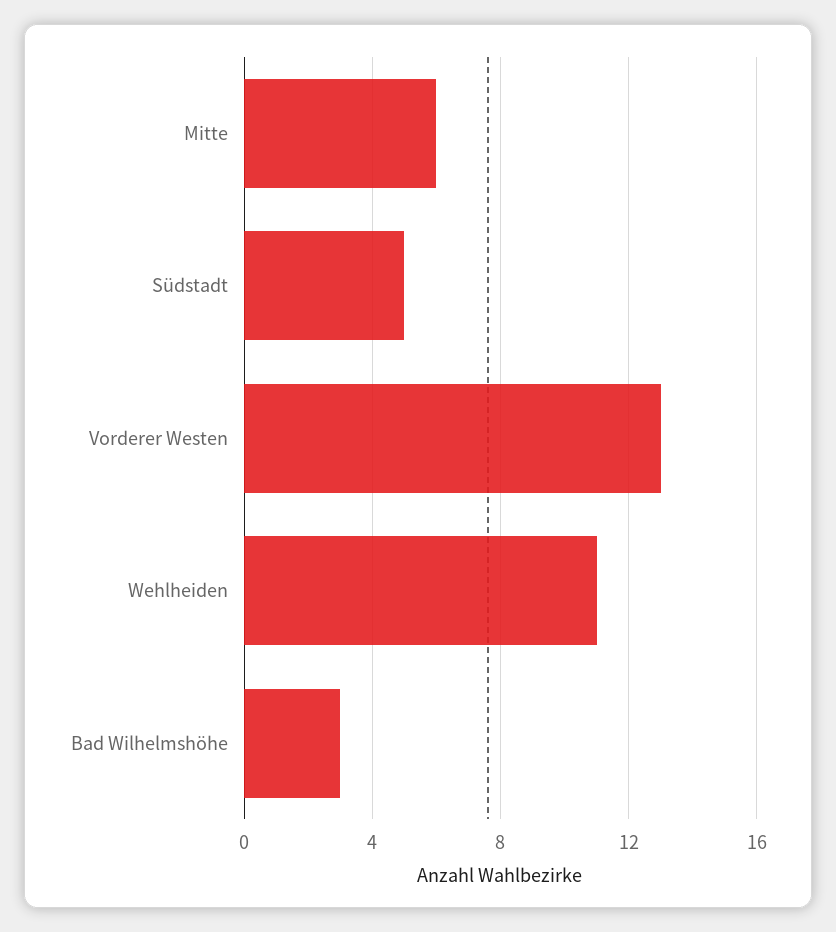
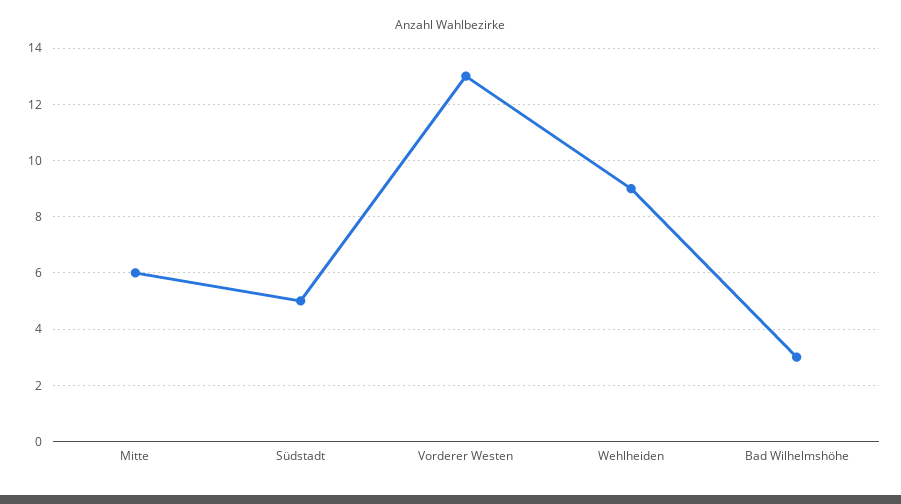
Wehlheiden: 11 -> 9

